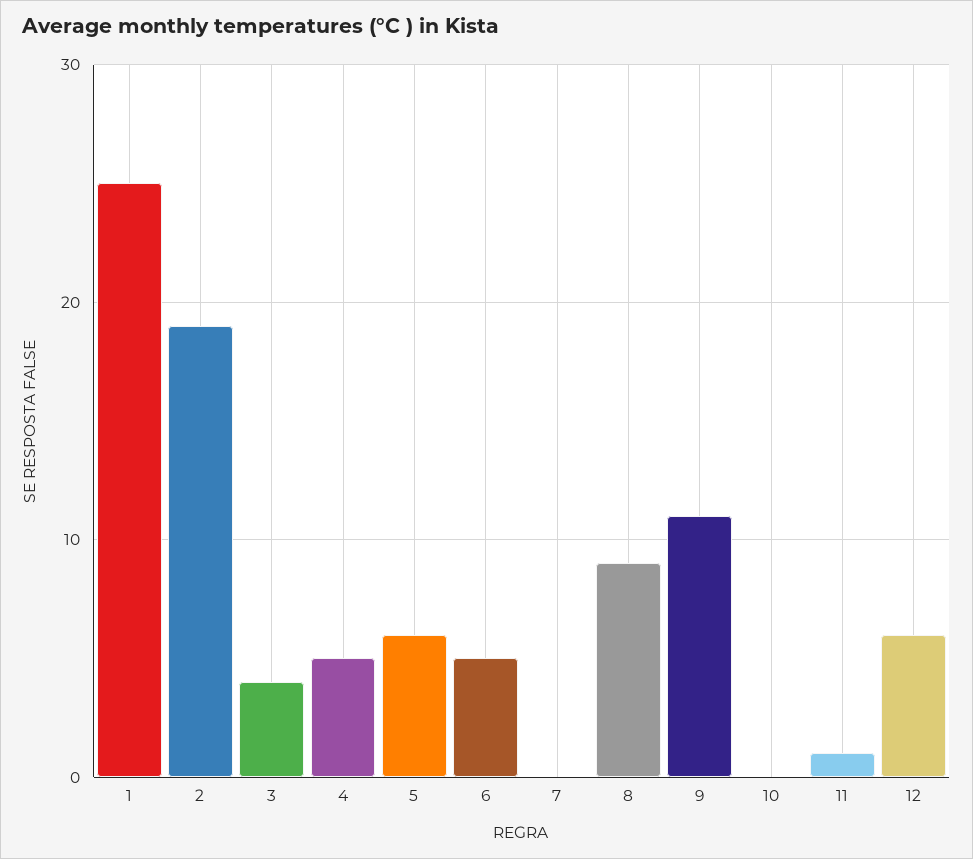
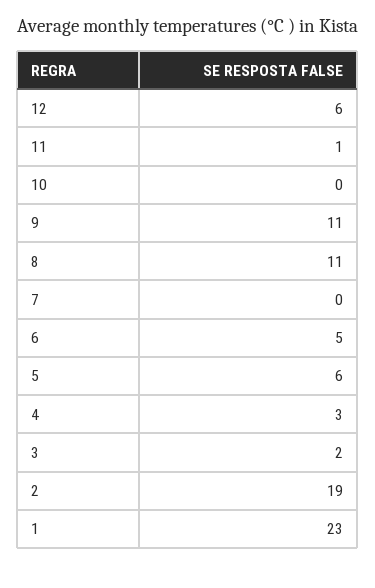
1: 25 -> 23
3: 4 -> 2
4: 5 -> 3
8: 9 -> 11

